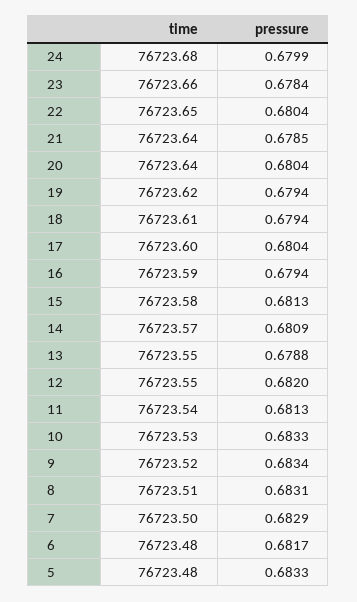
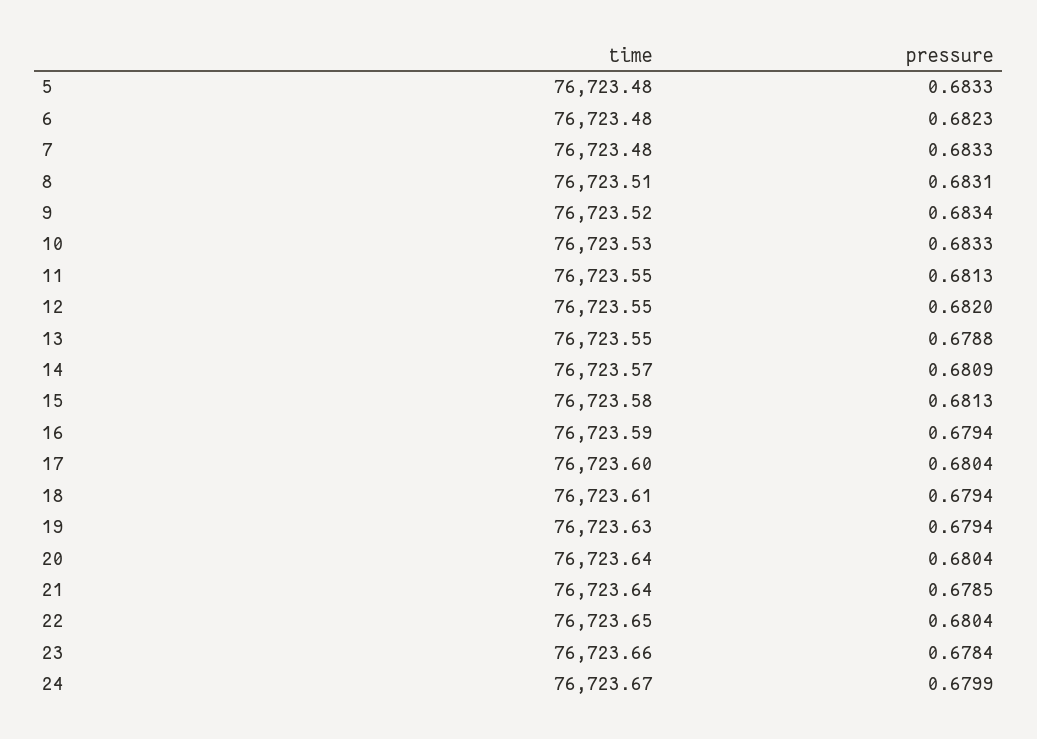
time, 24: 76723.68 -> 76723.67
time, 19: 76723.62 -> 76723.63
time, 11: 76723.54 -> 76723.55
time, 7: 76723.5 -> 76723.48
pressure, 7: 0.6829 -> 0.6833
pressure, 6: 0.6817 -> 0.6823

